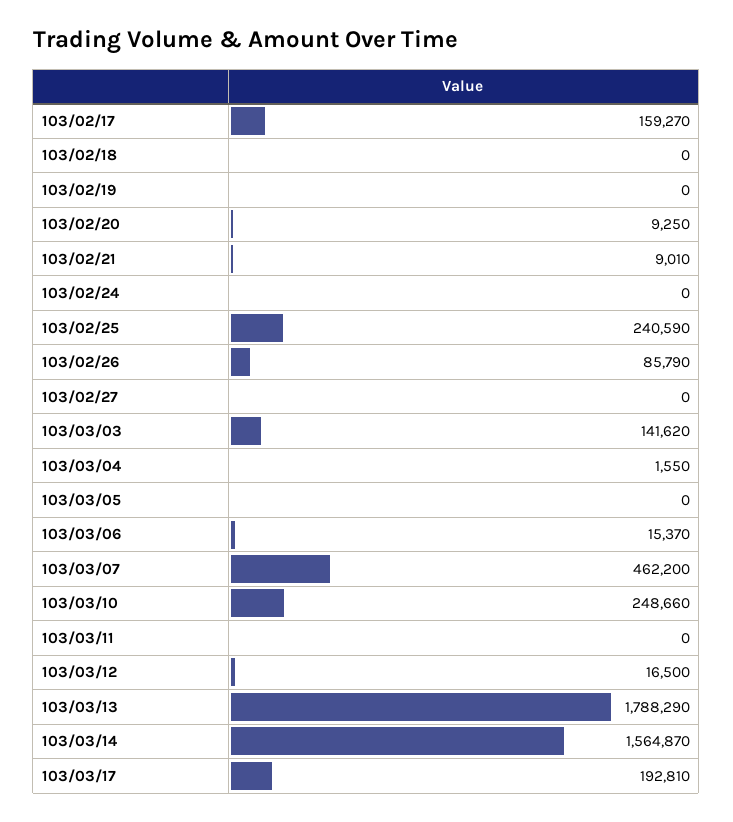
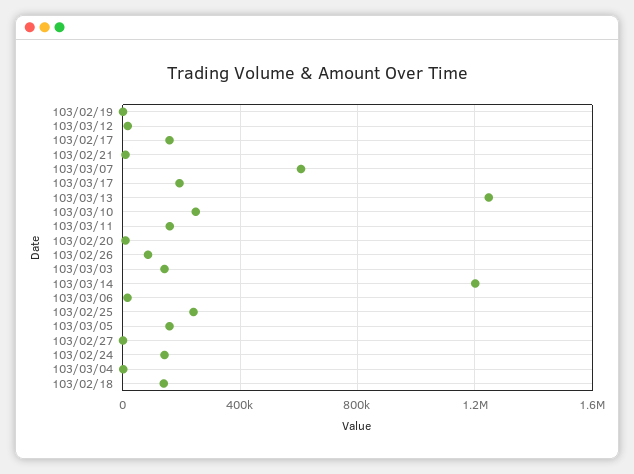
103/02/18: 0 -> 150000
103/02/24: 0 -> 150000
103/03/05: 0 -> 150000
103/03/07: 462200 -> 600000
103/03/11: 0 -> 150000
103/03/13: 1788290 -> 1250000
103/03/14: 1564870 -> 1200000

